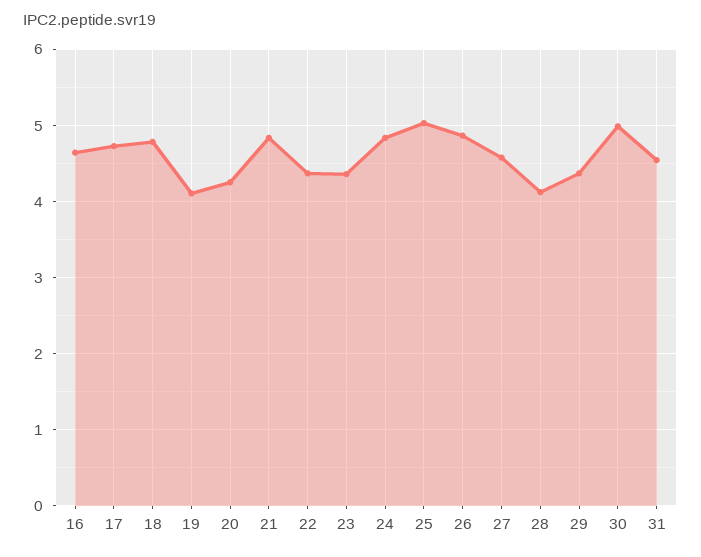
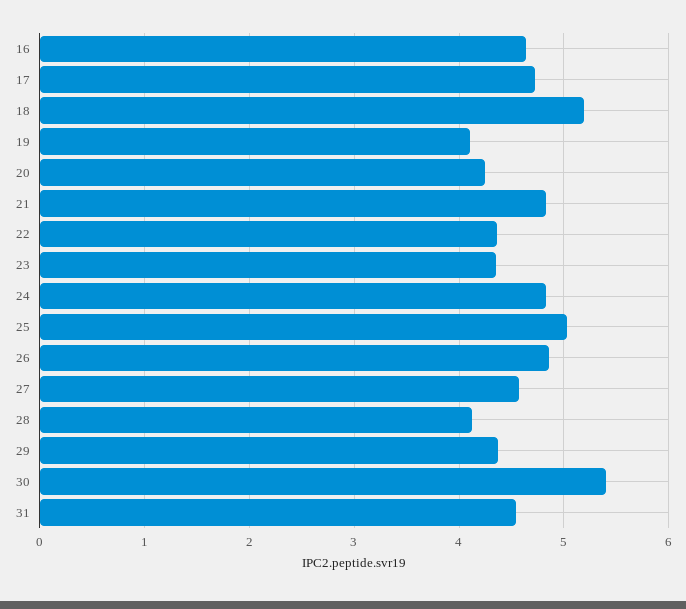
18: 4.8 -> 5.2
30: 5 -> 5.4

